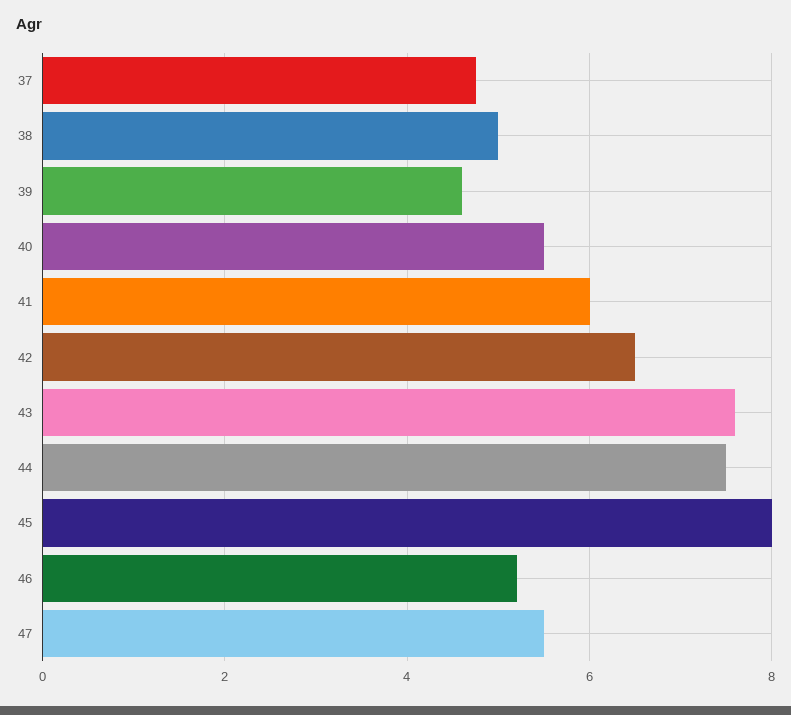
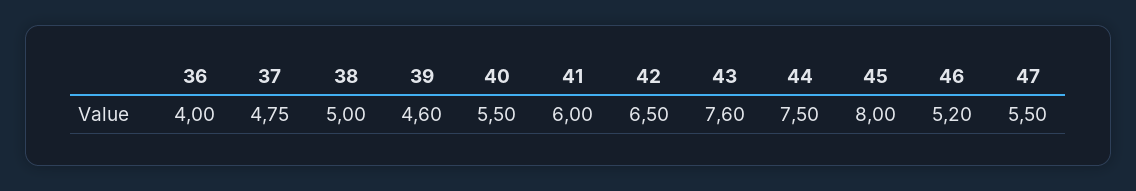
36: none -> 4

